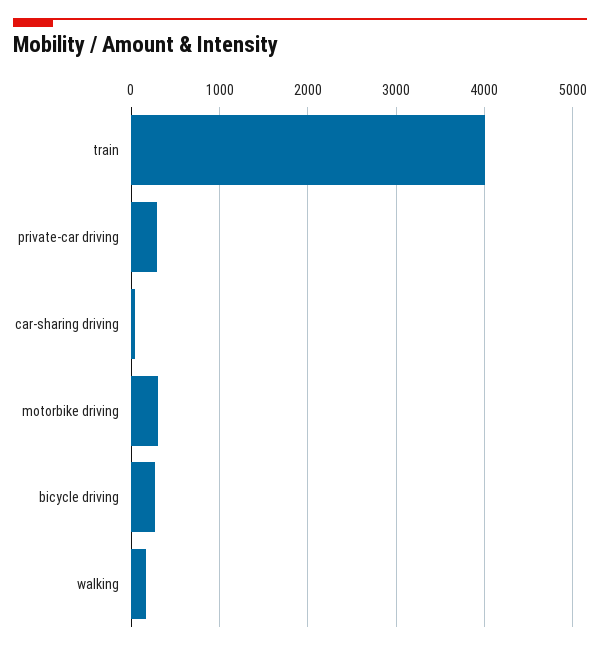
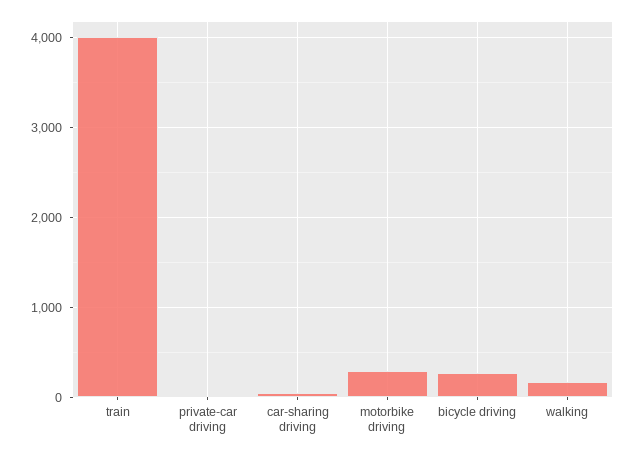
private-car driving: 300 -> 0

